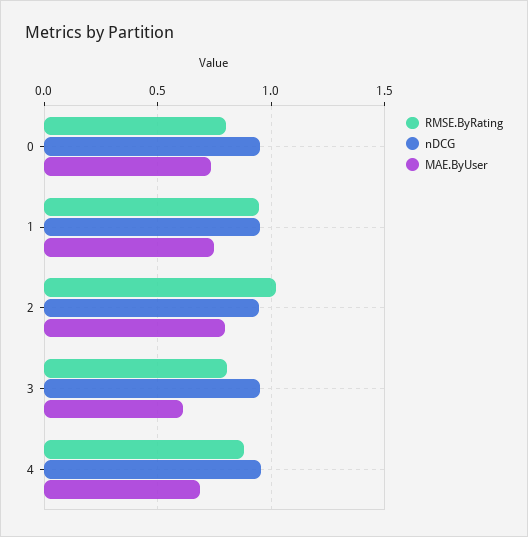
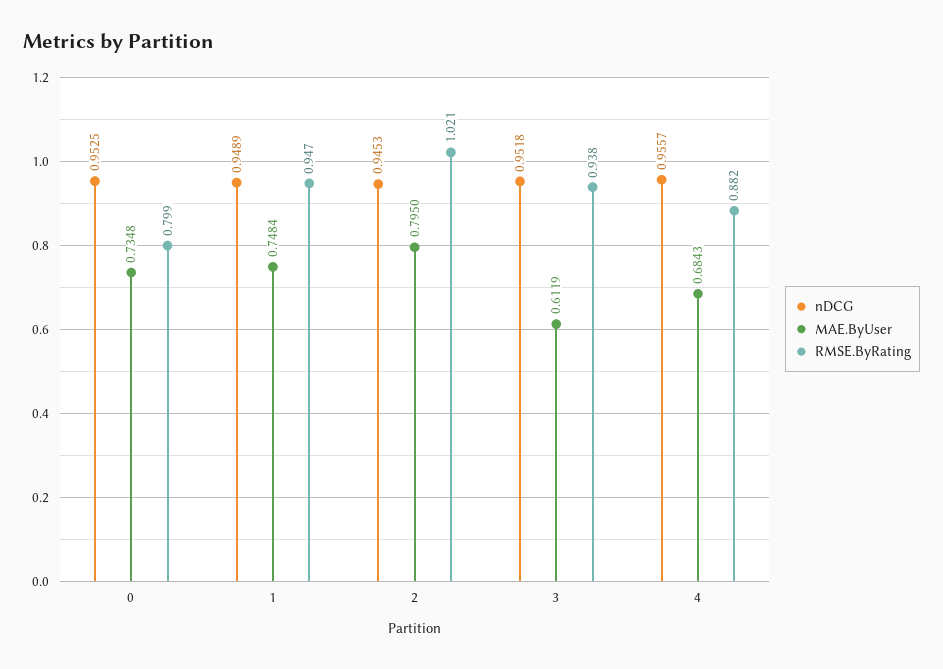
RMSE.ByRating, 3: 0.8 -> 0.938

